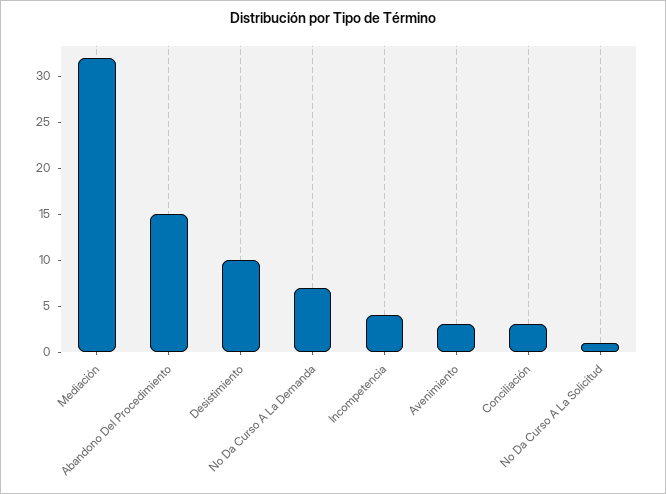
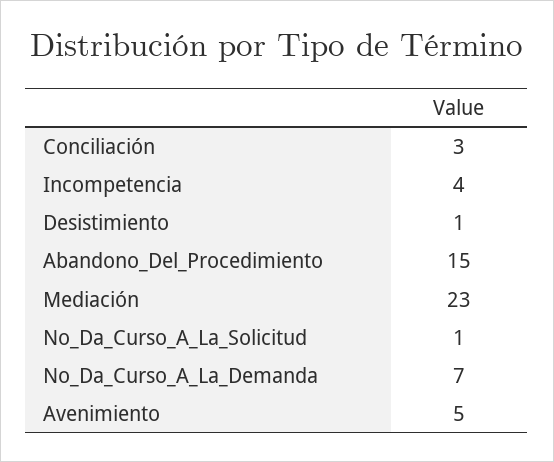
Mediación: 32 -> 23
Desistimiento: 10 -> 1
Avenimiento: 3 -> 5

